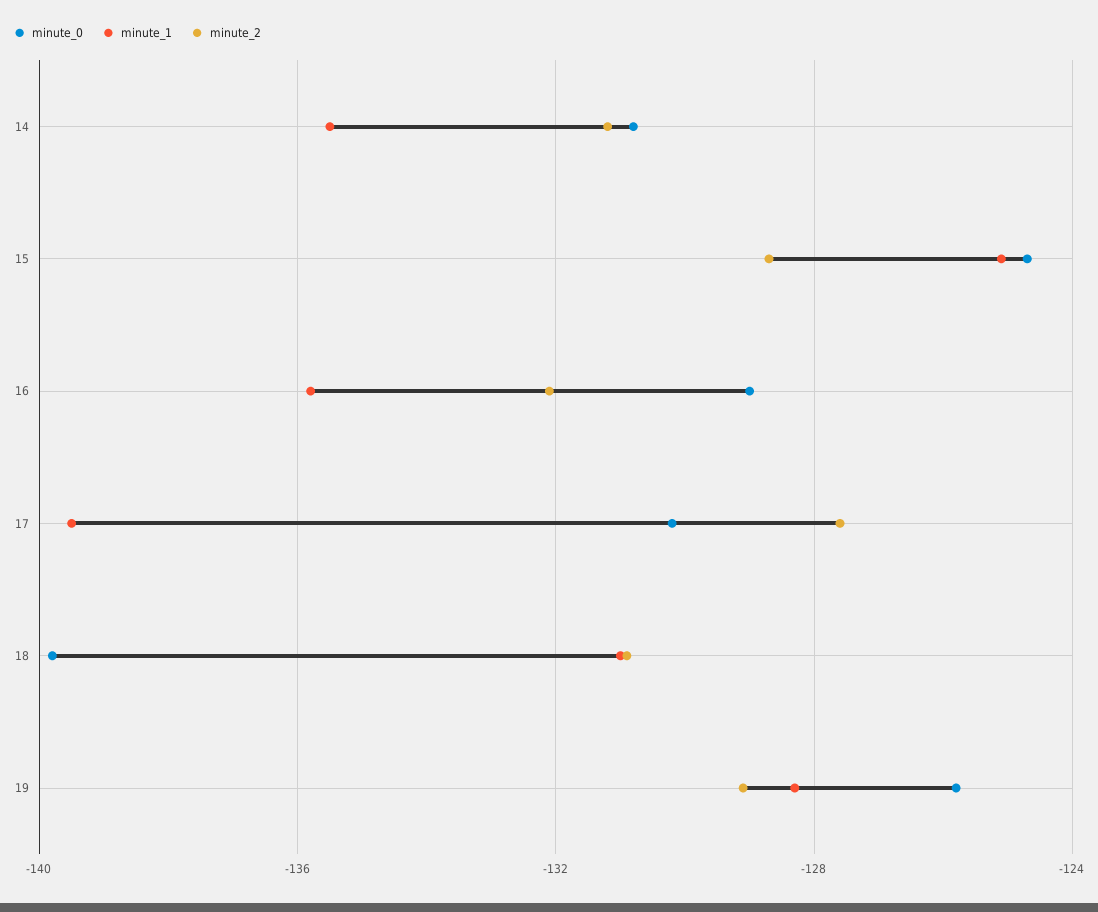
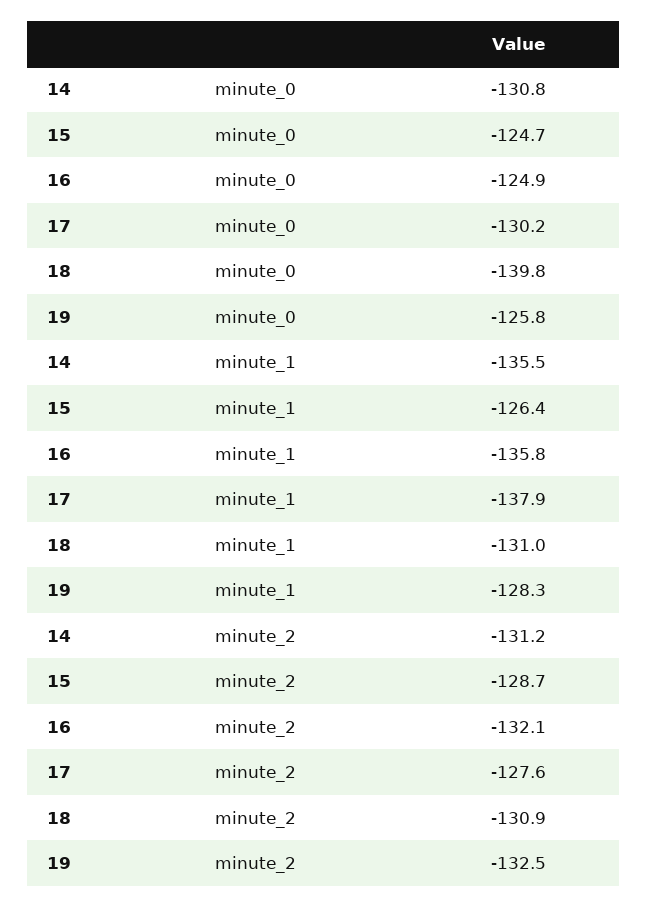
minute_1, 15: -125 -> -126.4
minute_0, 16: -129 -> -124.9
minute_1, 17: -139.5 -> -137.9
minute_2, 19: -129 -> -132.5

